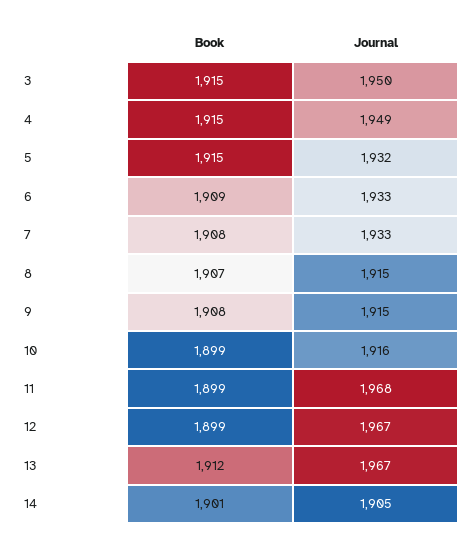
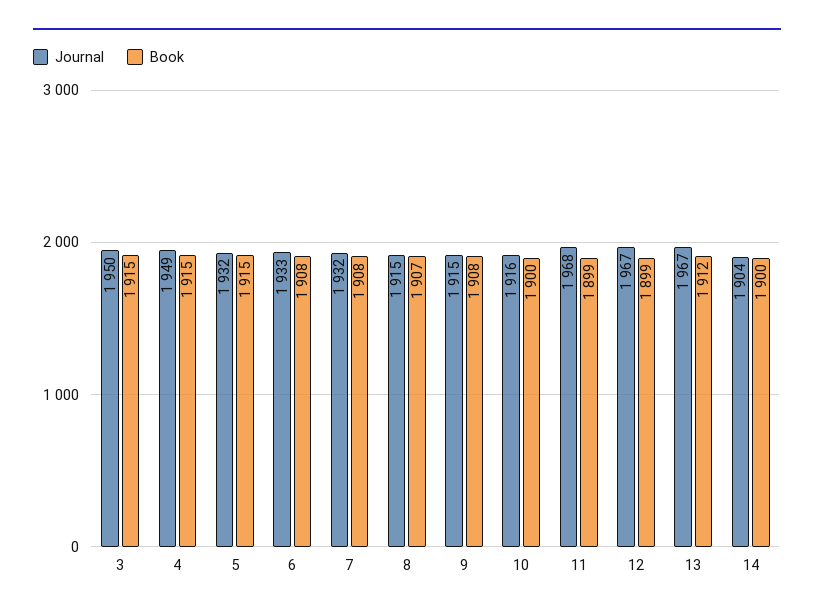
Book, 6: 1909 -> 1908
Journal, 7: 1933 -> 1932
Book, 10: 1899 -> 1900
Book, 14: 1901 -> 1900
Journal, 14: 1905 -> 1904

